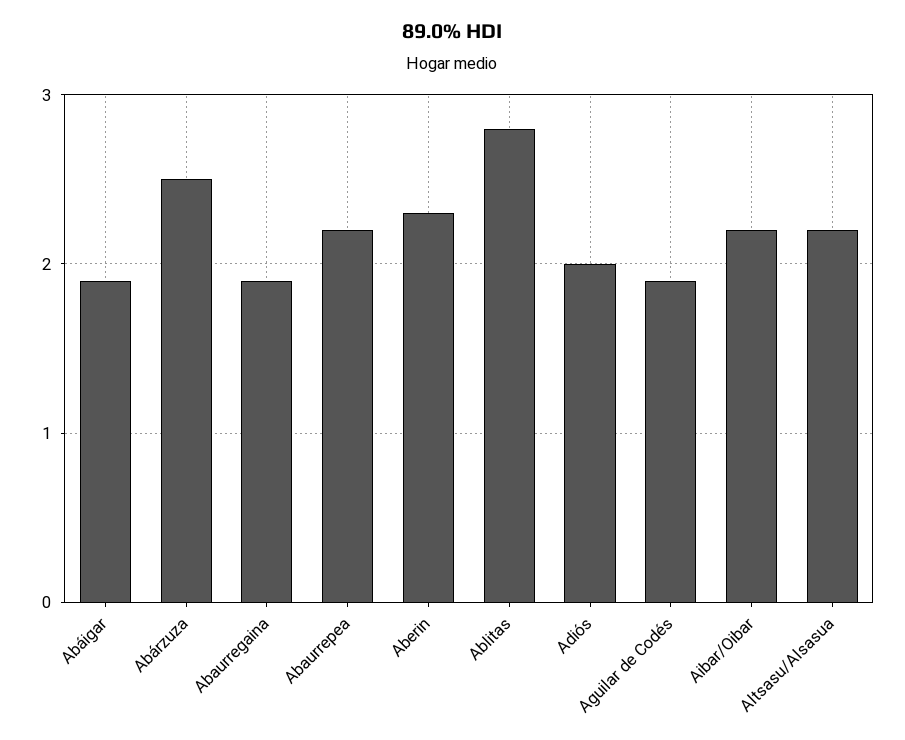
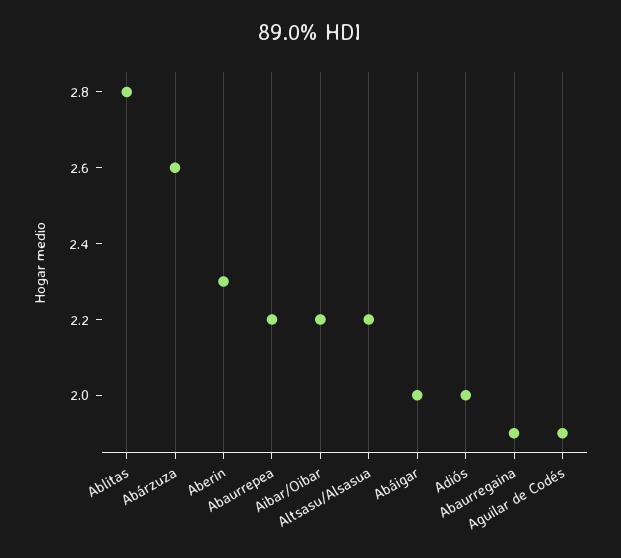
Abáigar: 1.9 -> 2
Abárzuza: 2.5 -> 2.6

